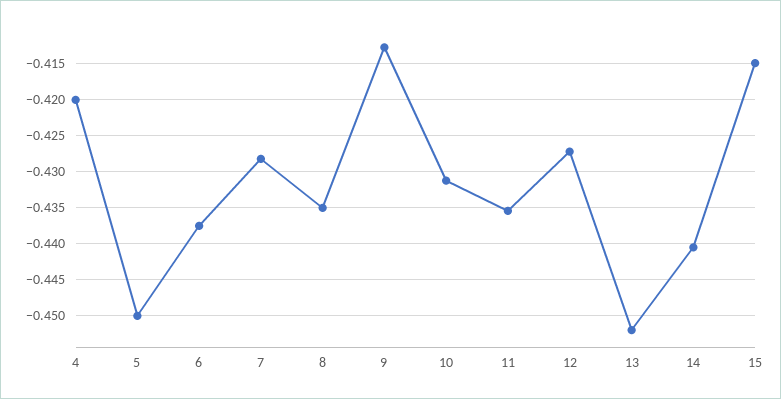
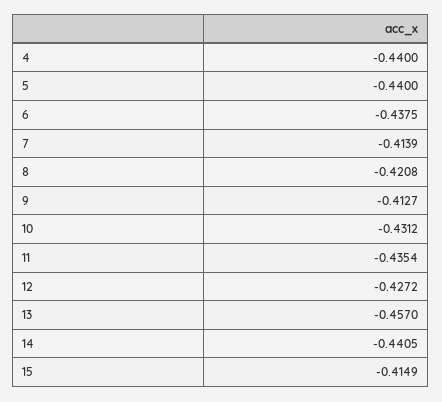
4: -0.42 -> -0.44
5: -0.45 -> -0.44
7: -0.428 -> -0.4139
8: -0.435 -> -0.4208
13: -0.452 -> -0.457

